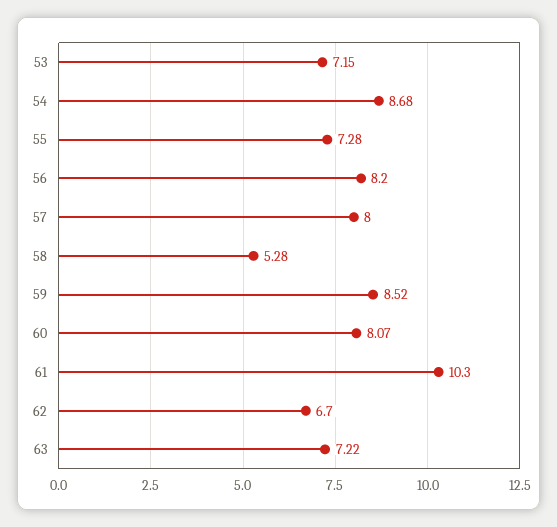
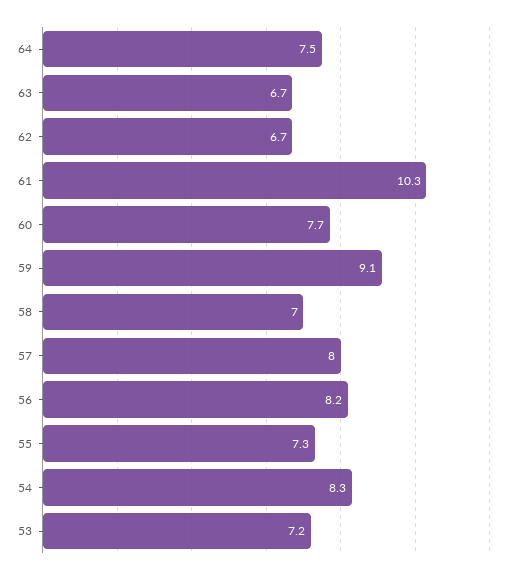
54: 8.68 -> 8.3
58: 5.28 -> 7
59: 8.52 -> 9.1
60: 8.07 -> 7.7
63: 7.22 -> 6.7
64: none -> 7.5

